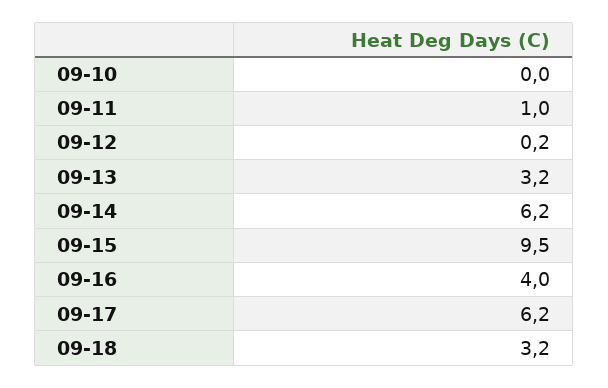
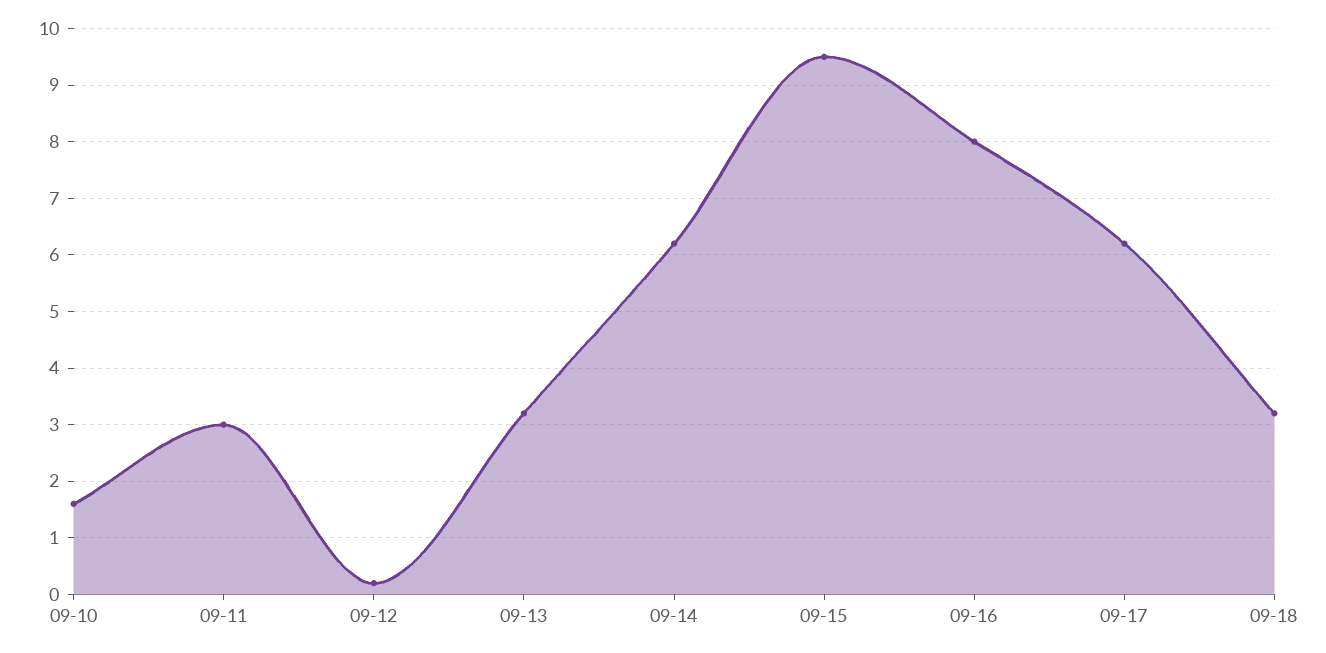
09-10: 0 -> 1.5
09-11: 1 -> 3
09-16: 4 -> 8

